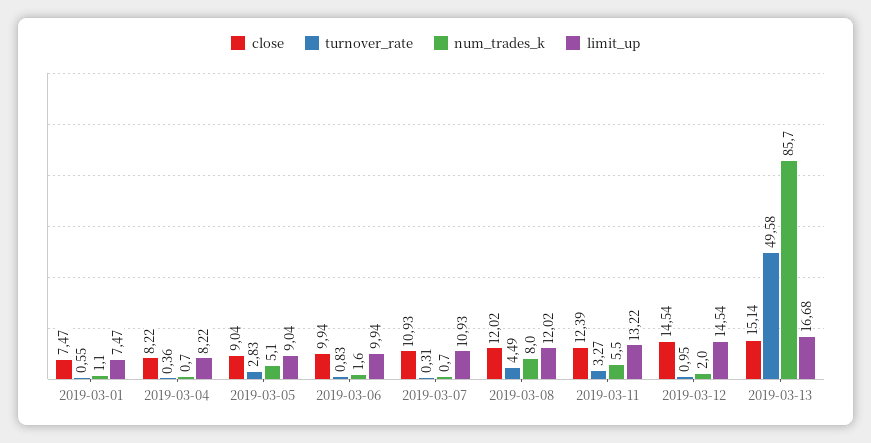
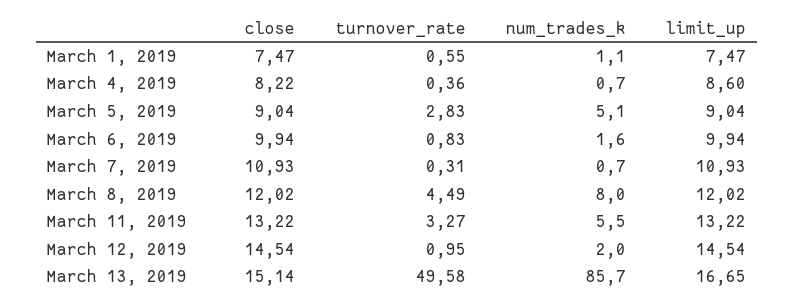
limit_up, 2019-03-04: 8.22 -> 8.6
close, 2019-03-11: 12.39 -> 13.22
limit_up, 2019-03-13: 16.68 -> 16.65

